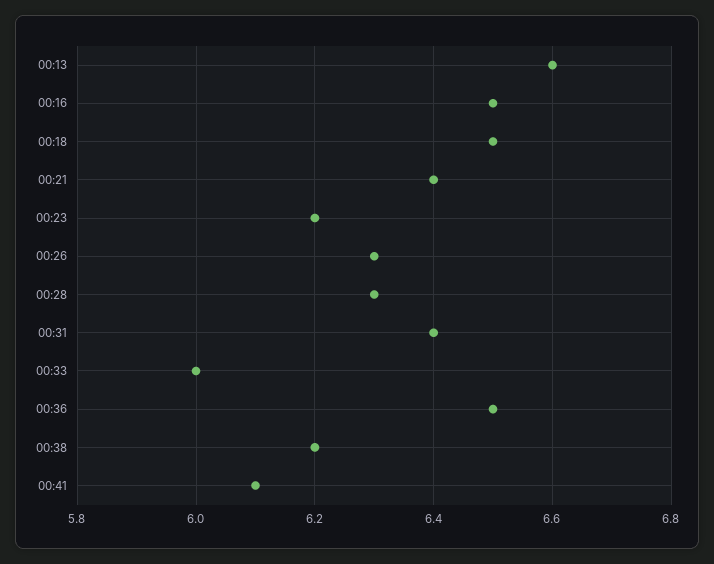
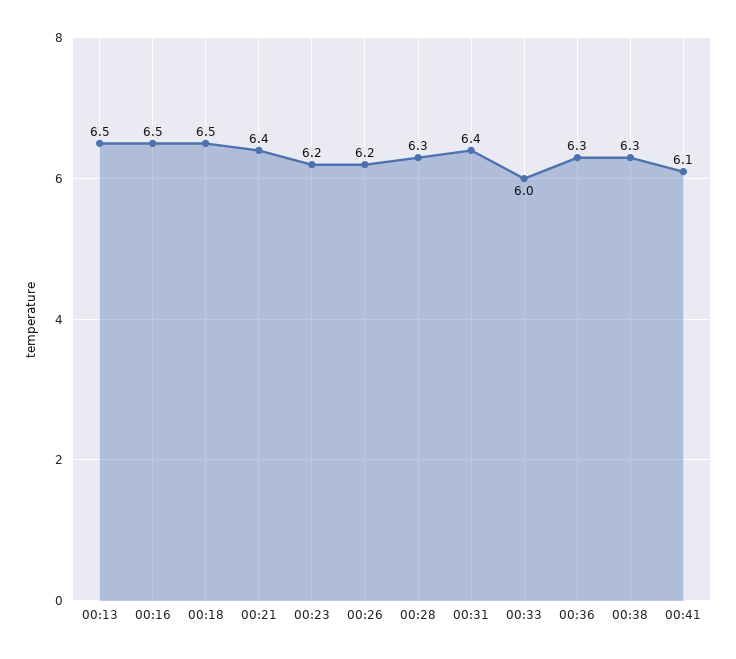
00:13: 6.6 -> 6.5
00:26: 6.3 -> 6.2
00:36: 6.5 -> 6.3
00:38: 6.2 -> 6.3

